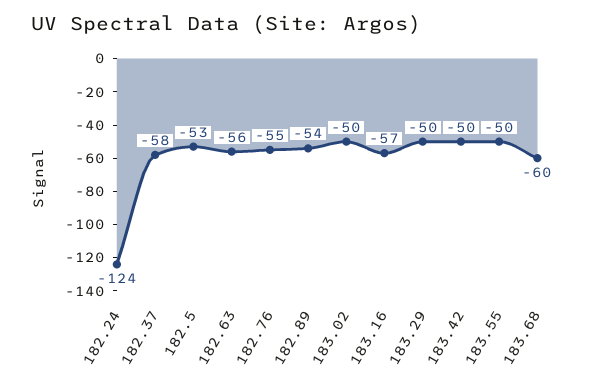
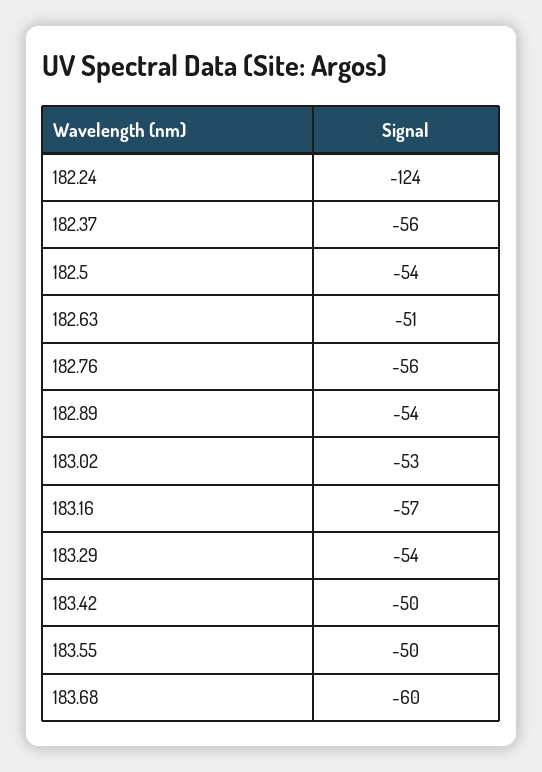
182.37: -58 -> -56
182.5: -53 -> -54
182.63: -56 -> -51
182.76: -55 -> -56
183.02: -50 -> -53
183.29: -50 -> -54

